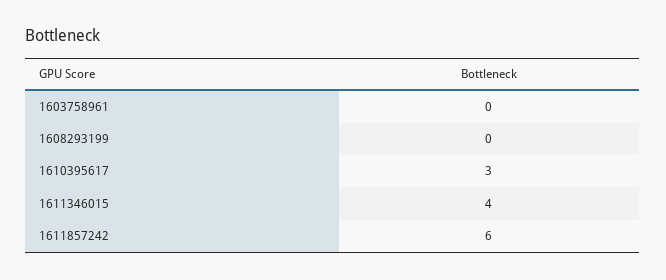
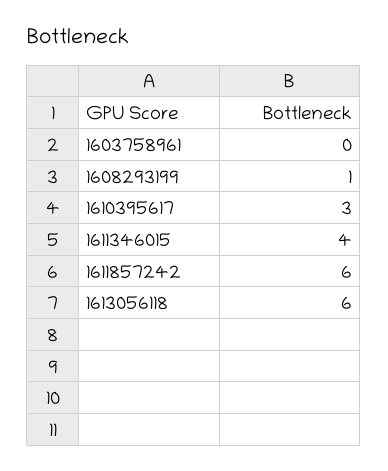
1608293199: 0 -> 1
1613056118: none -> 6

